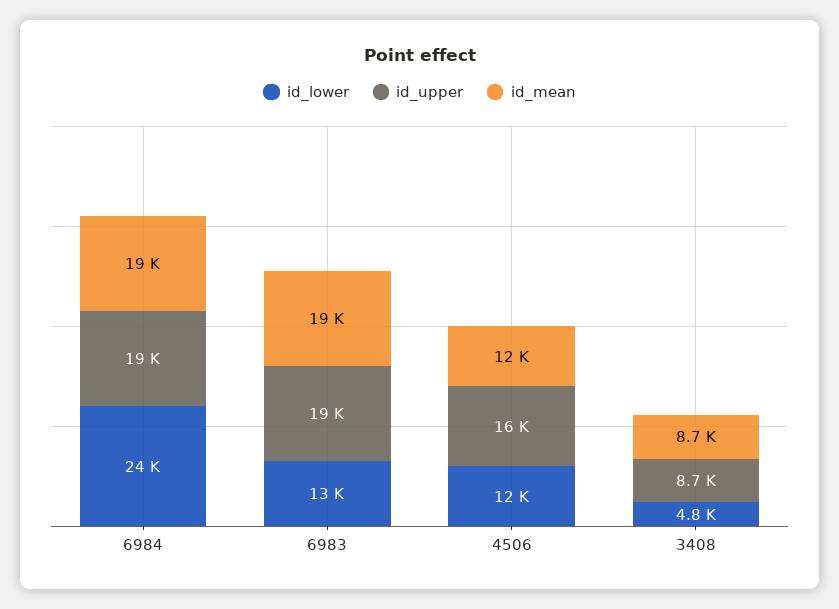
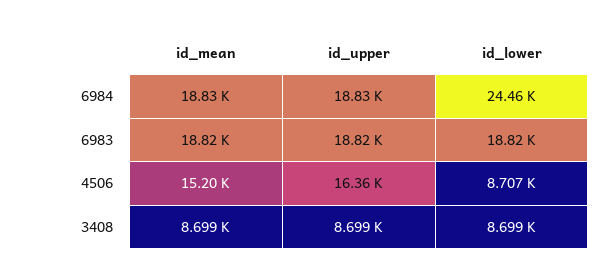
id_lower, 6983: 13000 -> 18820
id_lower, 4506: 12000 -> 8707
id_mean, 4506: 12000 -> 15200
id_lower, 3408: 4800 -> 8699

